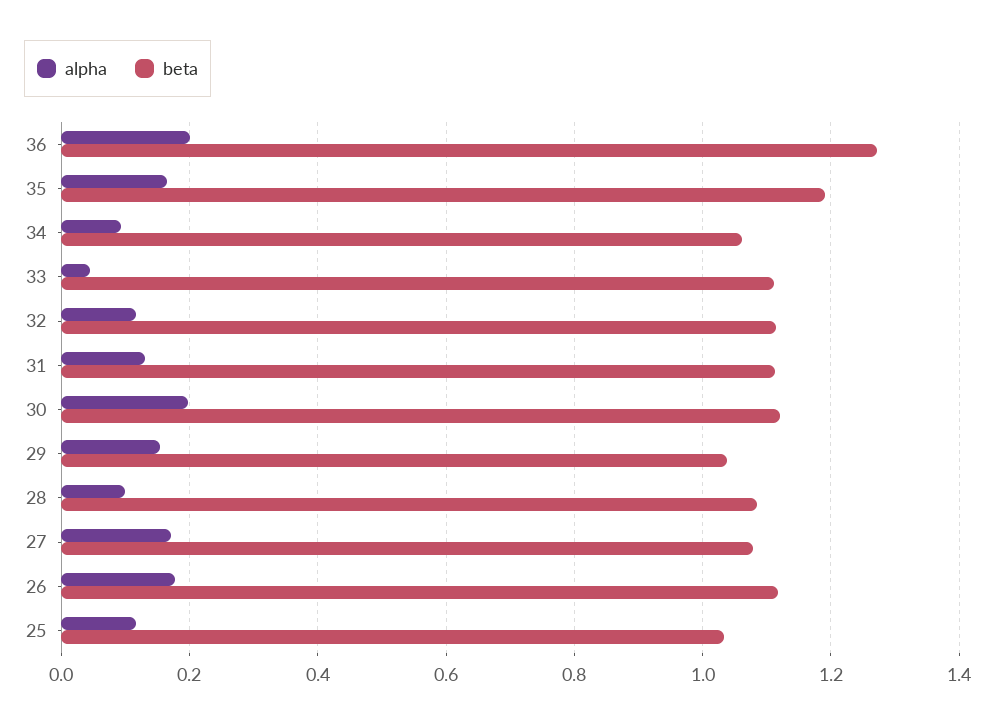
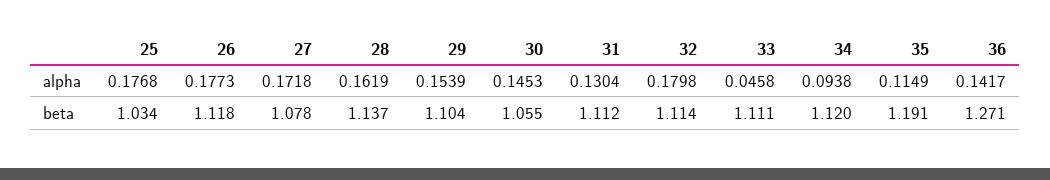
alpha, 36: 0.2 -> 0.1417
alpha, 35: 0.16 -> 0.1149
beta, 34: 1.06 -> 1.12
alpha, 32: 0.12 -> 0.1798
alpha, 30: 0.2 -> 0.1453
beta, 30: 1.12 -> 1.055
beta, 29: 1.04 -> 1.104
alpha, 28: 0.1 -> 0.1619
beta, 28: 1.08 -> 1.137
alpha, 25: 0.12 -> 0.1768

